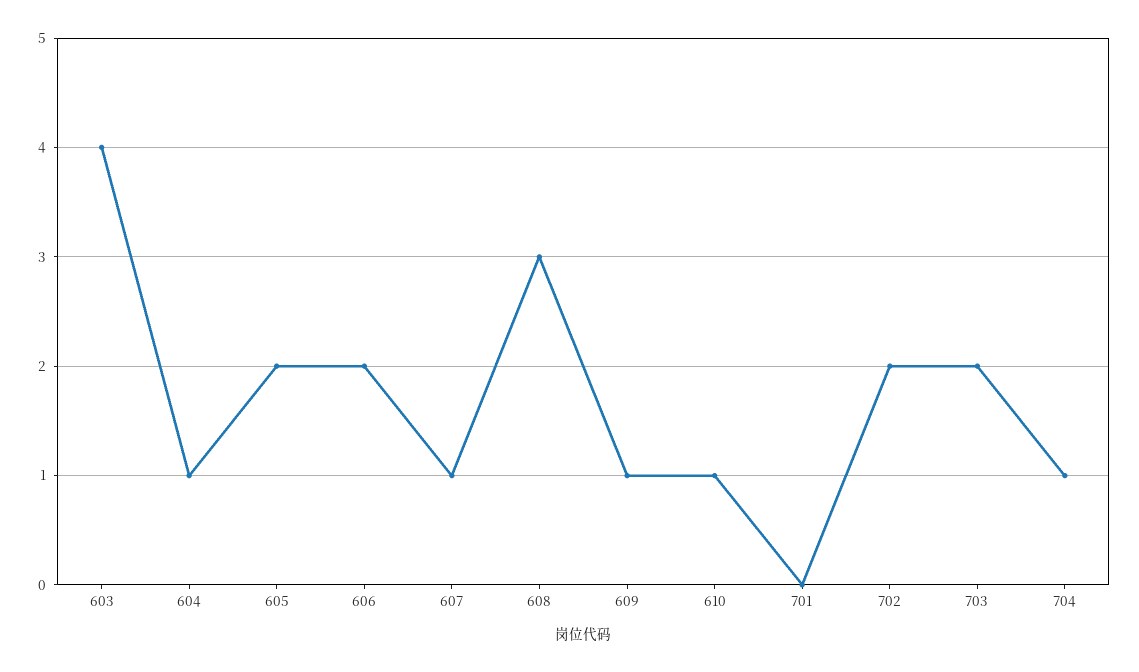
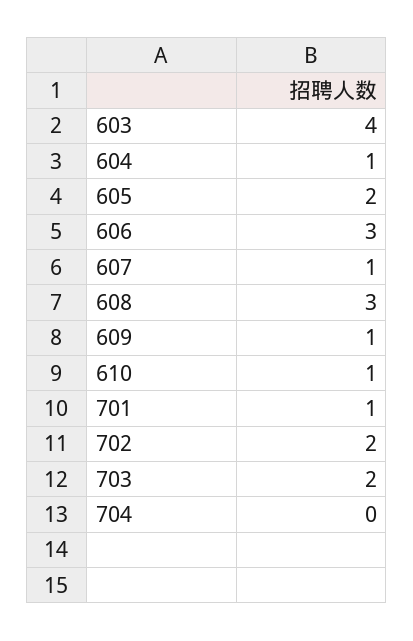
606: 2 -> 3
701: 0 -> 1
704: 1 -> 0

